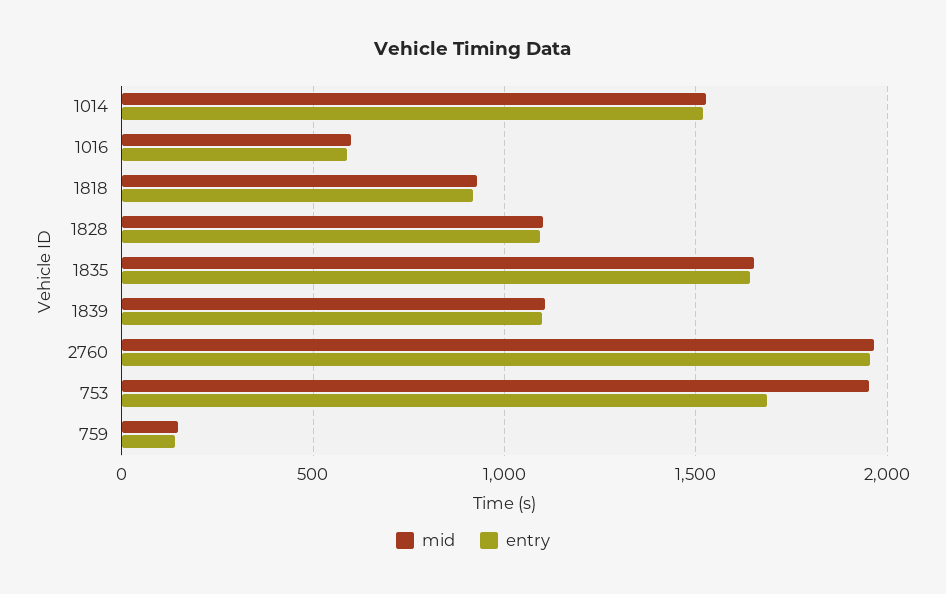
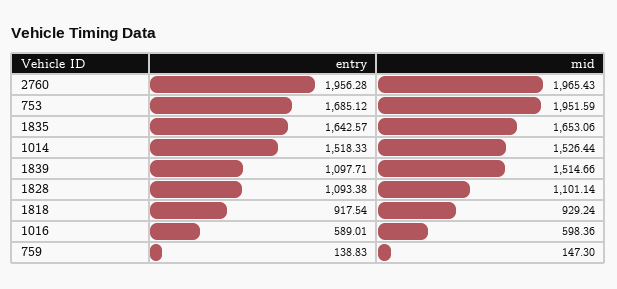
mid, 1839: 1100 -> 1514.66

